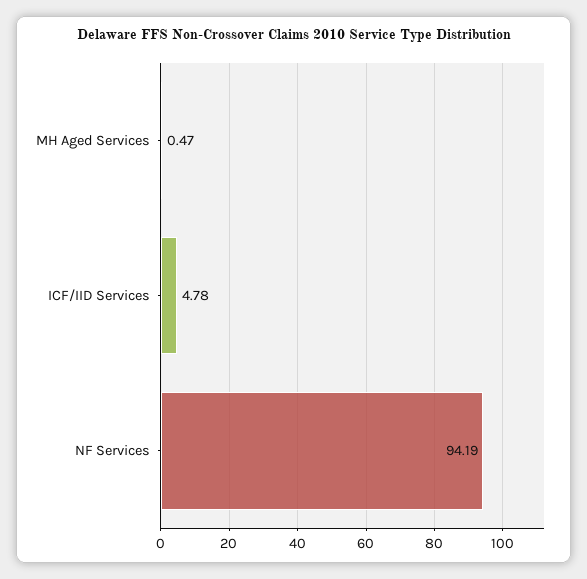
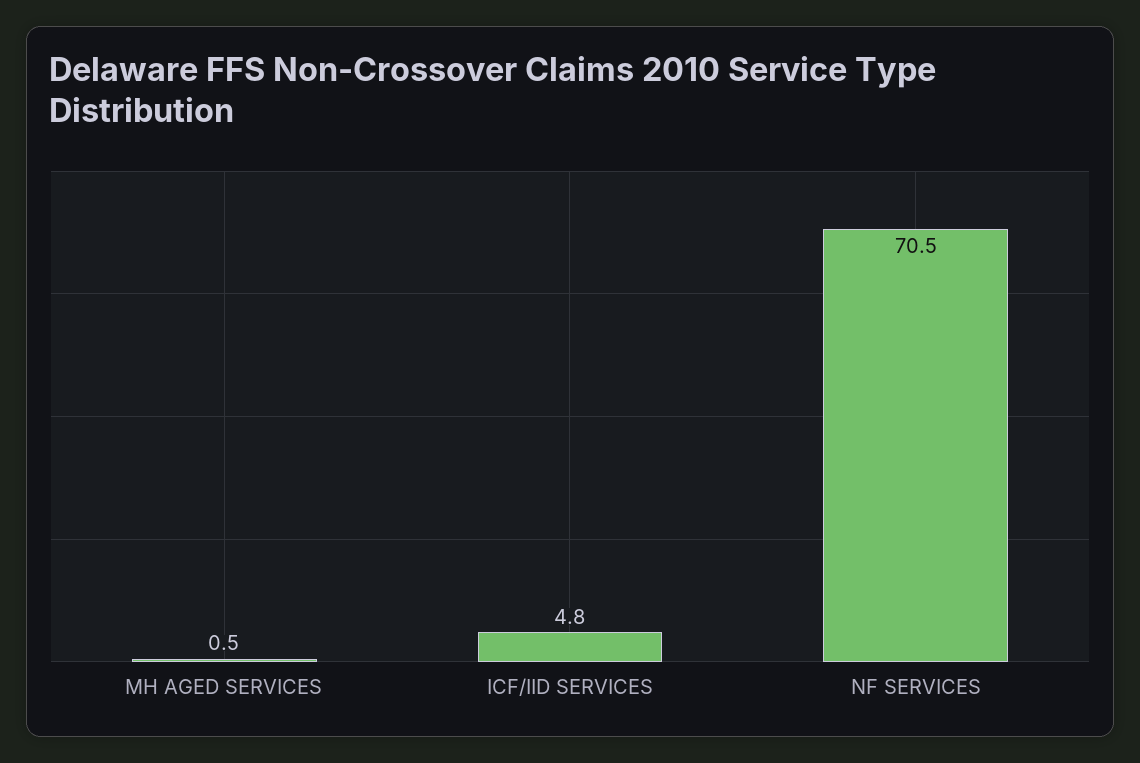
NF Services: 94.19 -> 70.5

